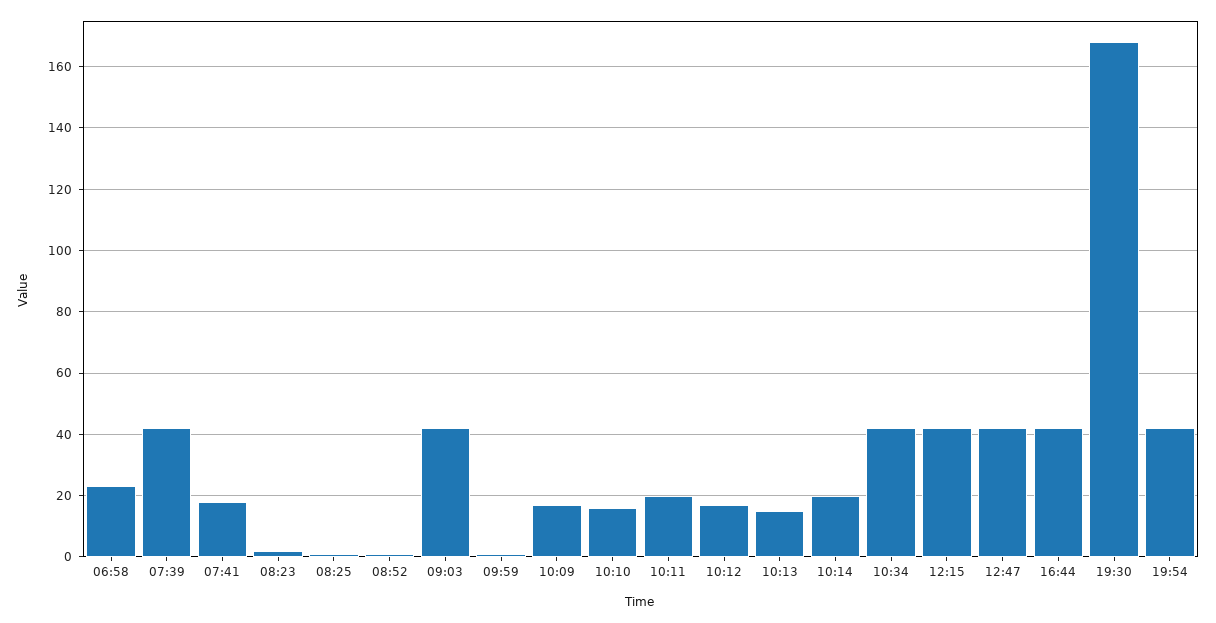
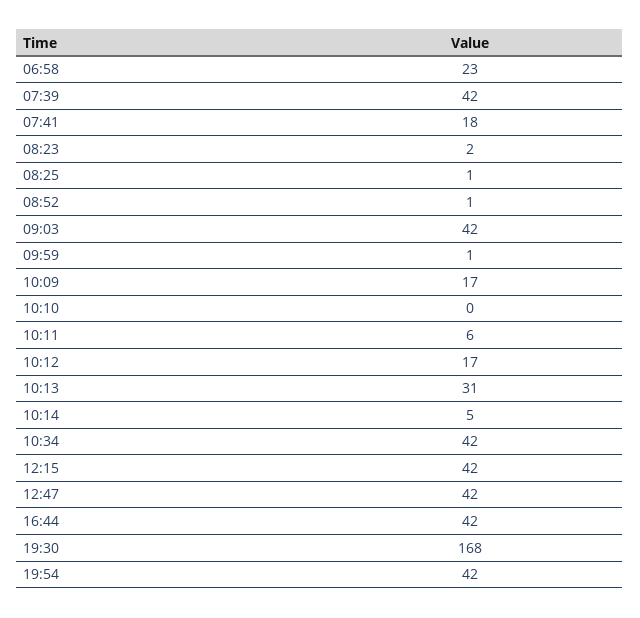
10:10: 15 -> 0
10:11: 20 -> 6
10:13: 15 -> 31
10:14: 20 -> 5

